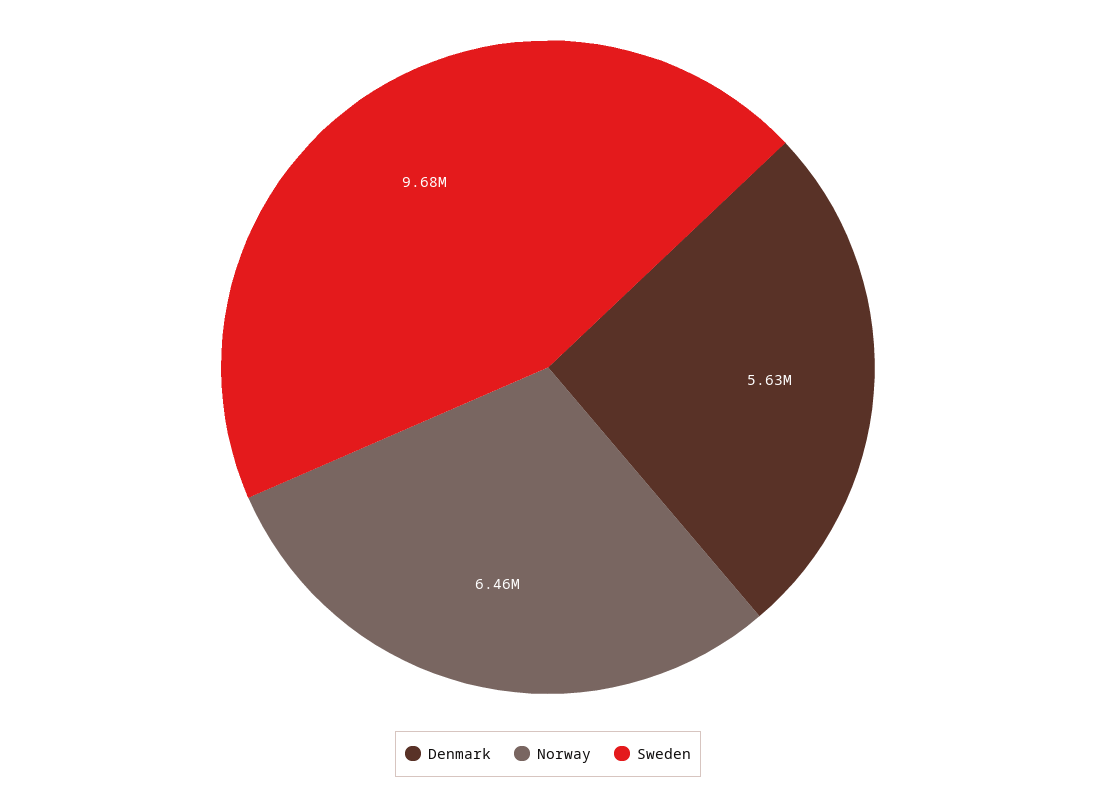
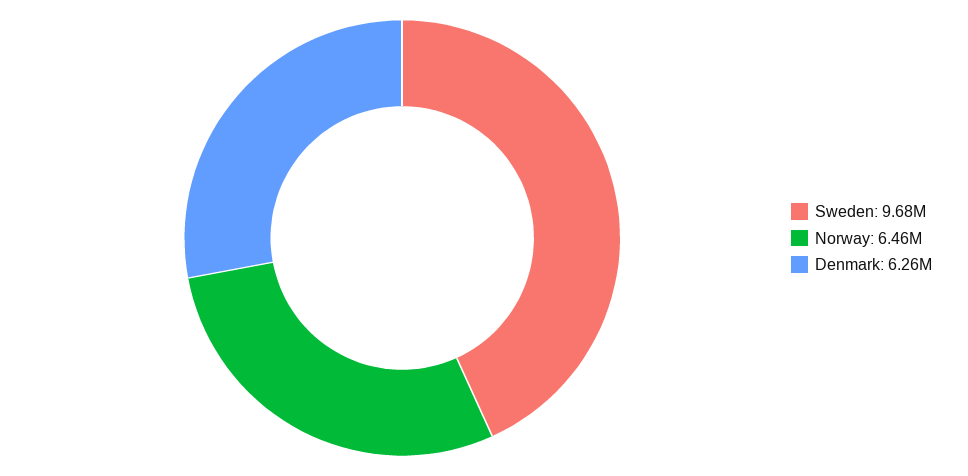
Denmark: 5630000 -> 6260000

